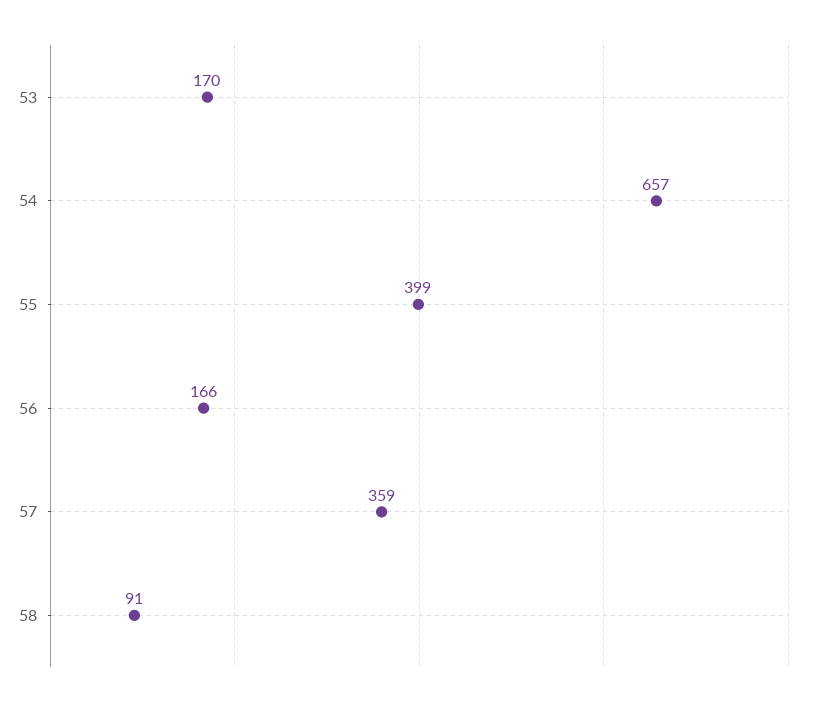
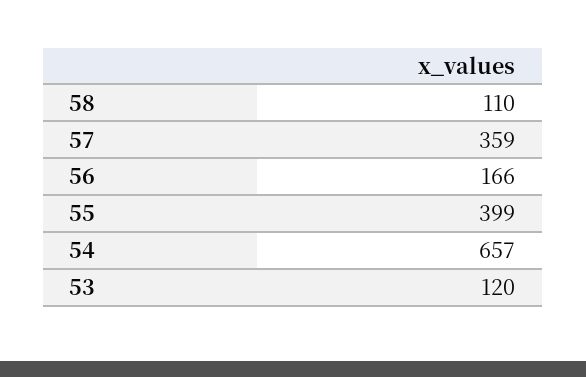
53: 170 -> 120
58: 91 -> 110

